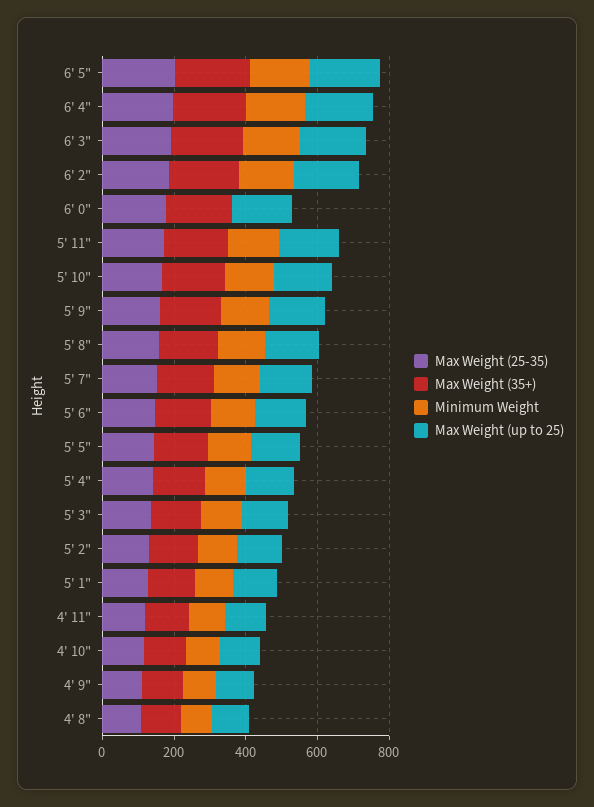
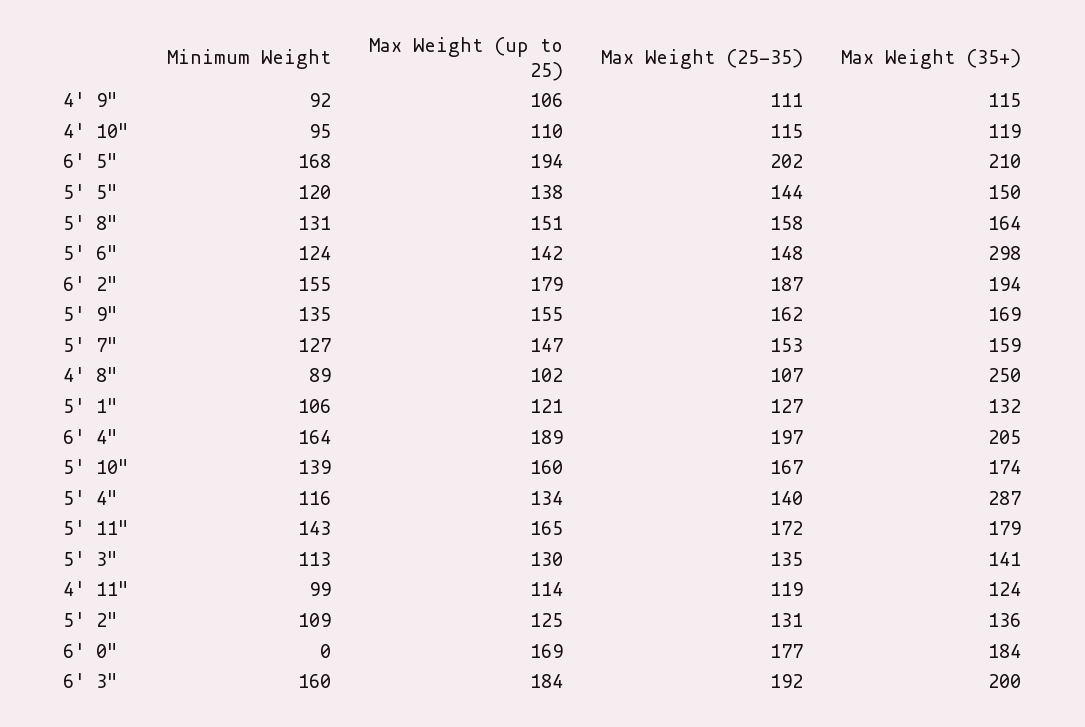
Max Weight (35+), 5' 6": 150 -> 298
Max Weight (35+), 5' 4": 150 -> 287
Max Weight (35+), 4' 8": 100 -> 250

